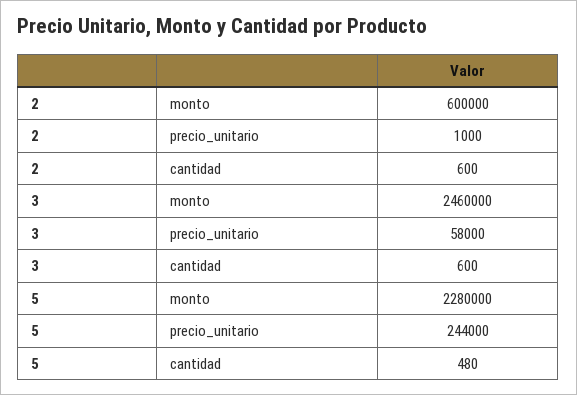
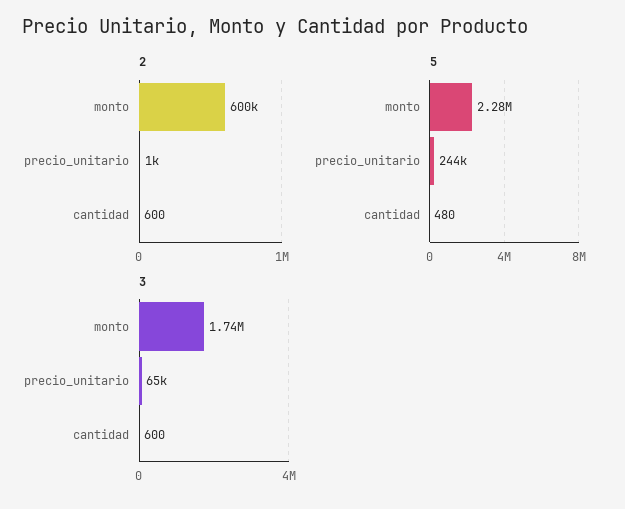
3, monto: 2460000 -> 1740000
3, precio_unitario: 58000 -> 65000

